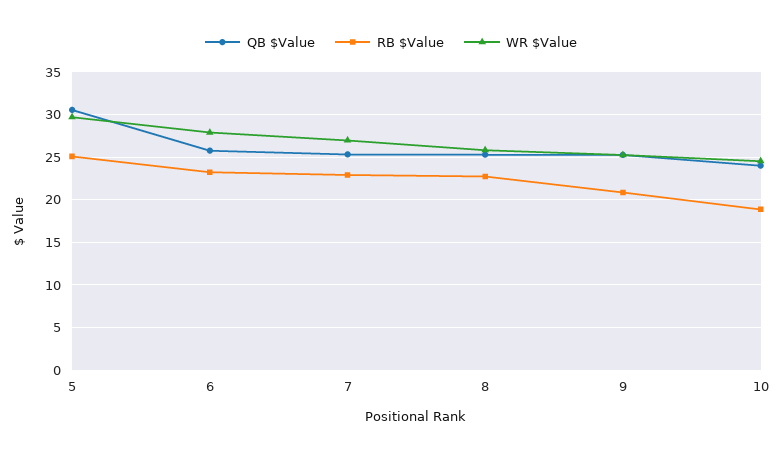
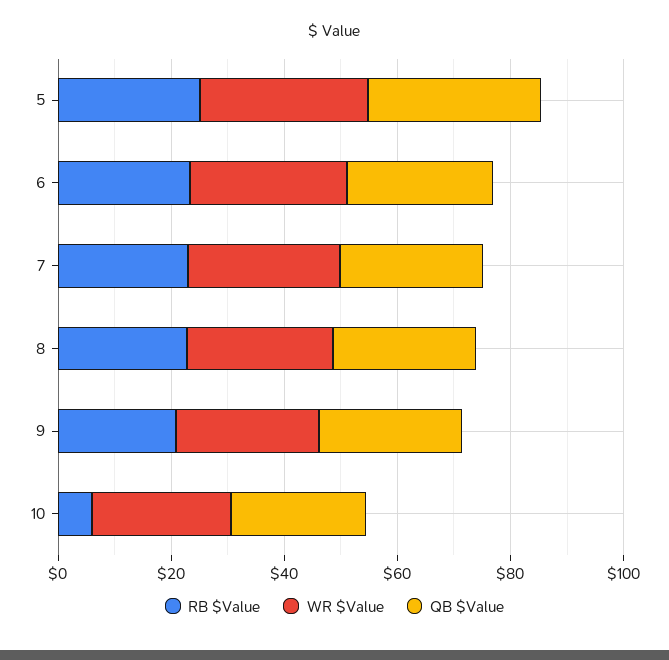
RB $Value, 10: 19 -> 5

